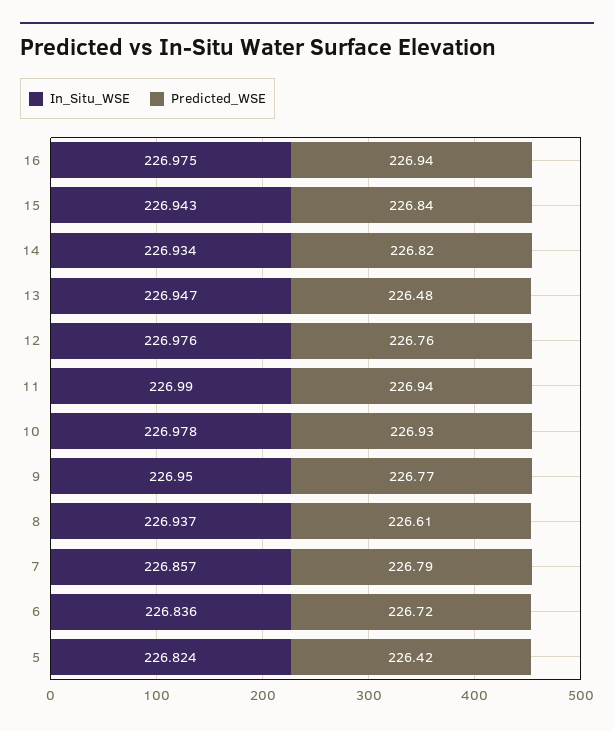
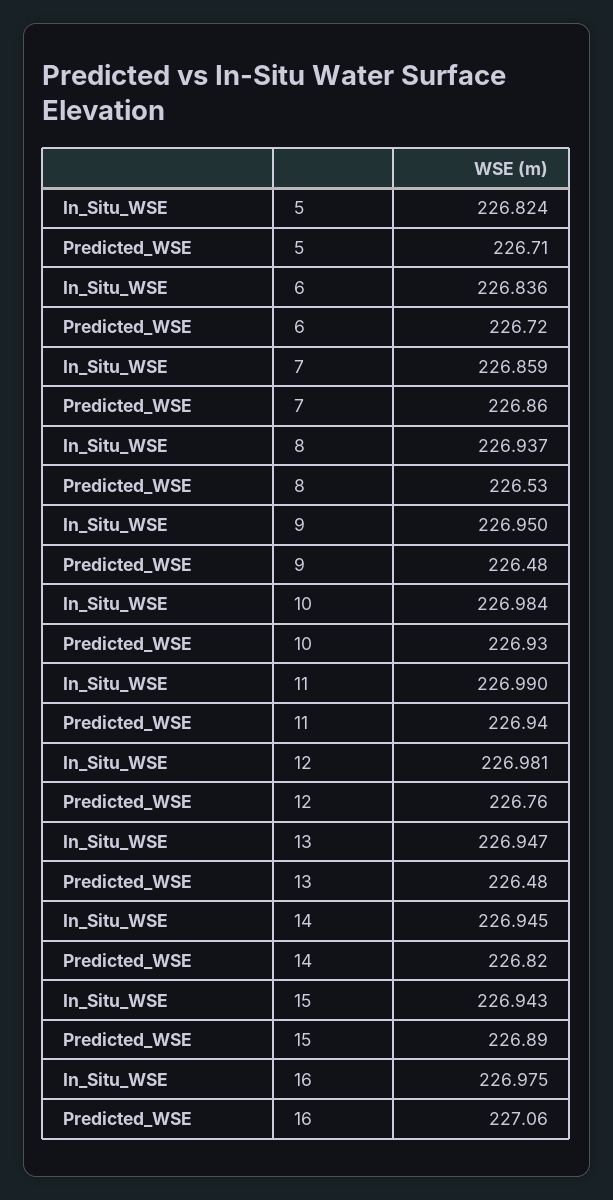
Predicted_WSE, 16: 226.94 -> 227.06
Predicted_WSE, 15: 226.84 -> 226.89
In_Situ_WSE, 14: 226.934 -> 226.945
In_Situ_WSE, 12: 226.976 -> 226.981
In_Situ_WSE, 10: 226.978 -> 226.984
Predicted_WSE, 9: 226.77 -> 226.48
Predicted_WSE, 8: 226.61 -> 226.53
In_Situ_WSE, 7: 226.857 -> 226.859
Predicted_WSE, 7: 226.79 -> 226.86
Predicted_WSE, 5: 226.42 -> 226.71

